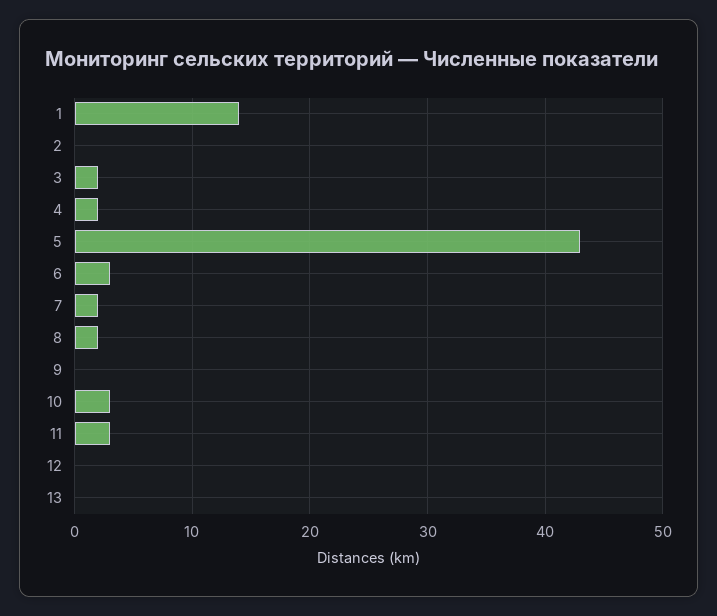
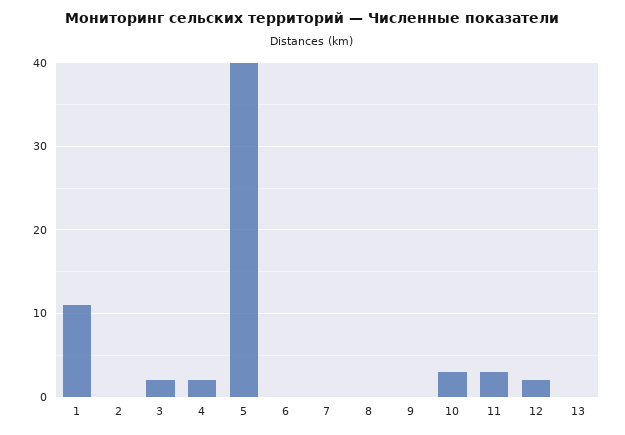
1: 14 -> 11
5: 43 -> 40
6: 3 -> 0
7: 2 -> 0
8: 2 -> 0
12: 0 -> 2

